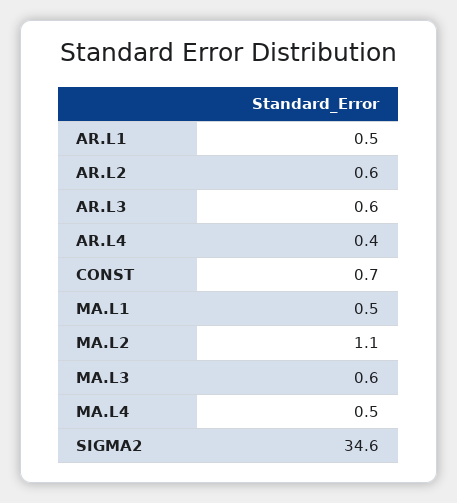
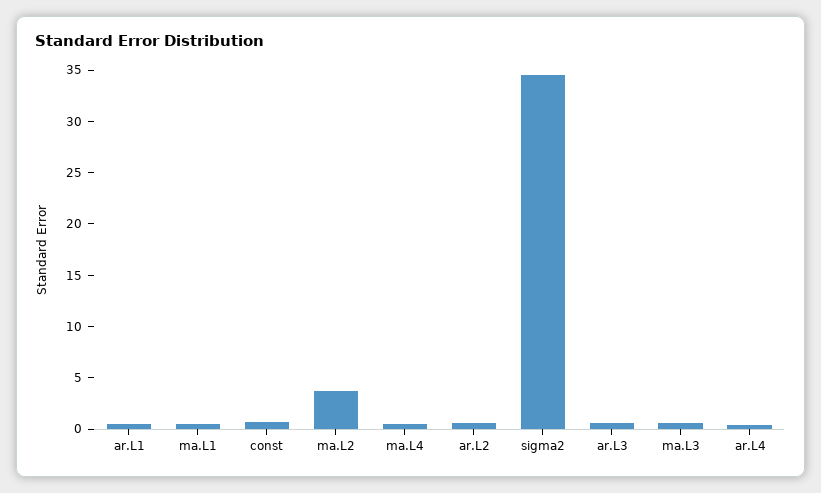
MA.L2: 1.1 -> 4

